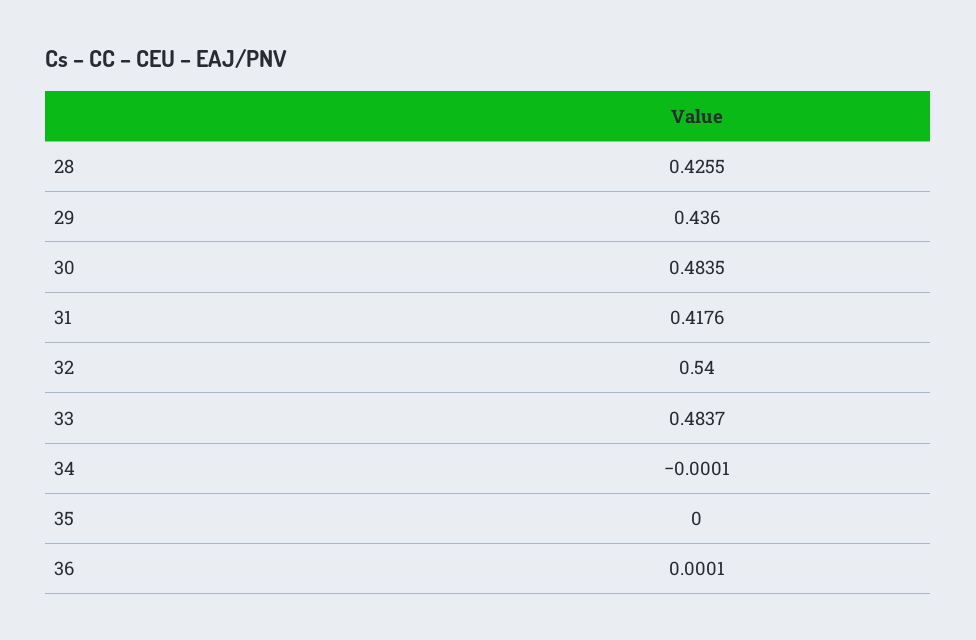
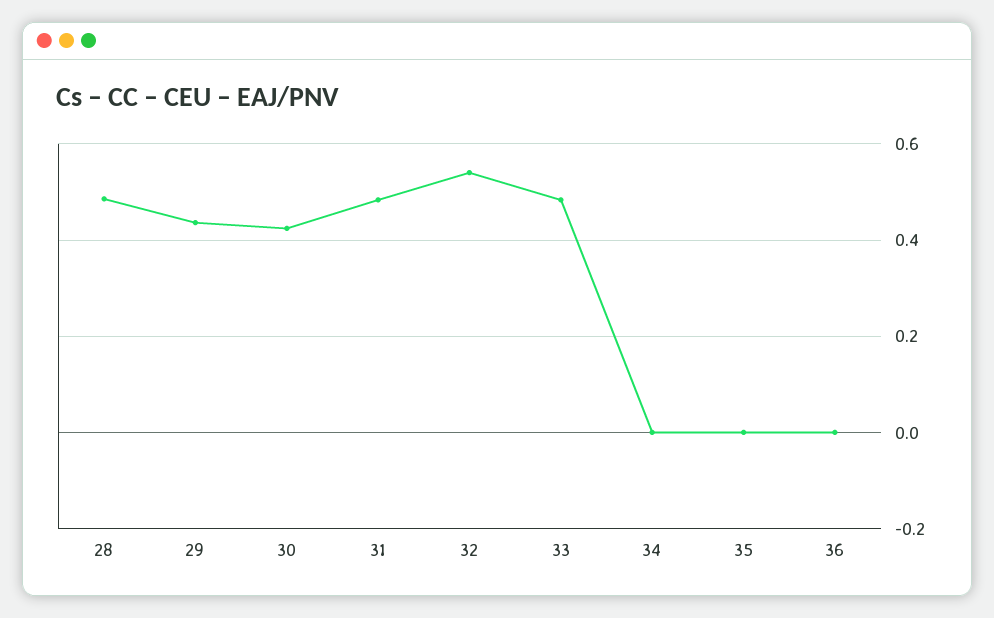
28: 0.4255 -> 0.48
30: 0.4835 -> 0.42
31: 0.4176 -> 0.48

